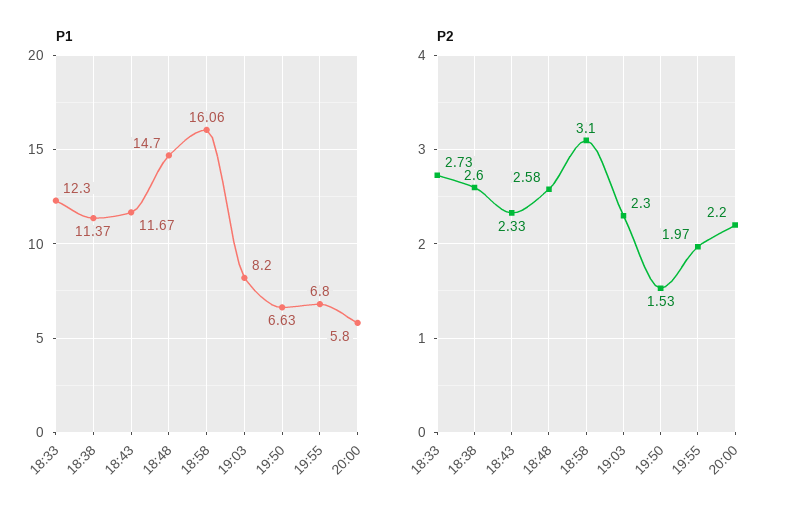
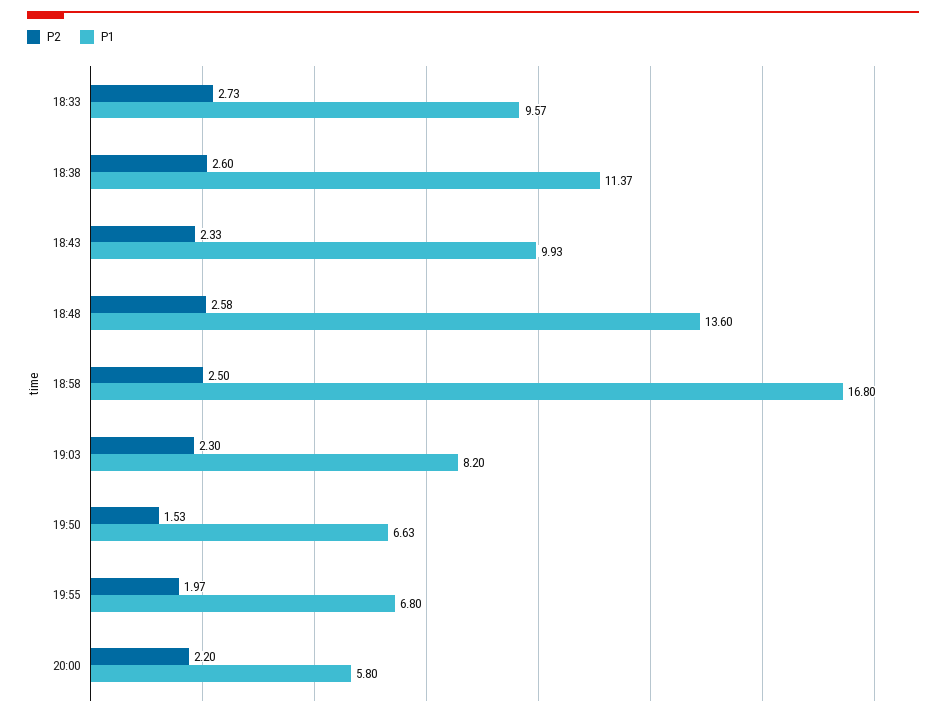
P1, 18:33: 12.3 -> 9.57
P1, 18:43: 11.67 -> 9.93
P1, 18:48: 14.7 -> 13.6
P1, 18:58: 16.06 -> 16.8
P2, 18:58: 3.1 -> 2.5

